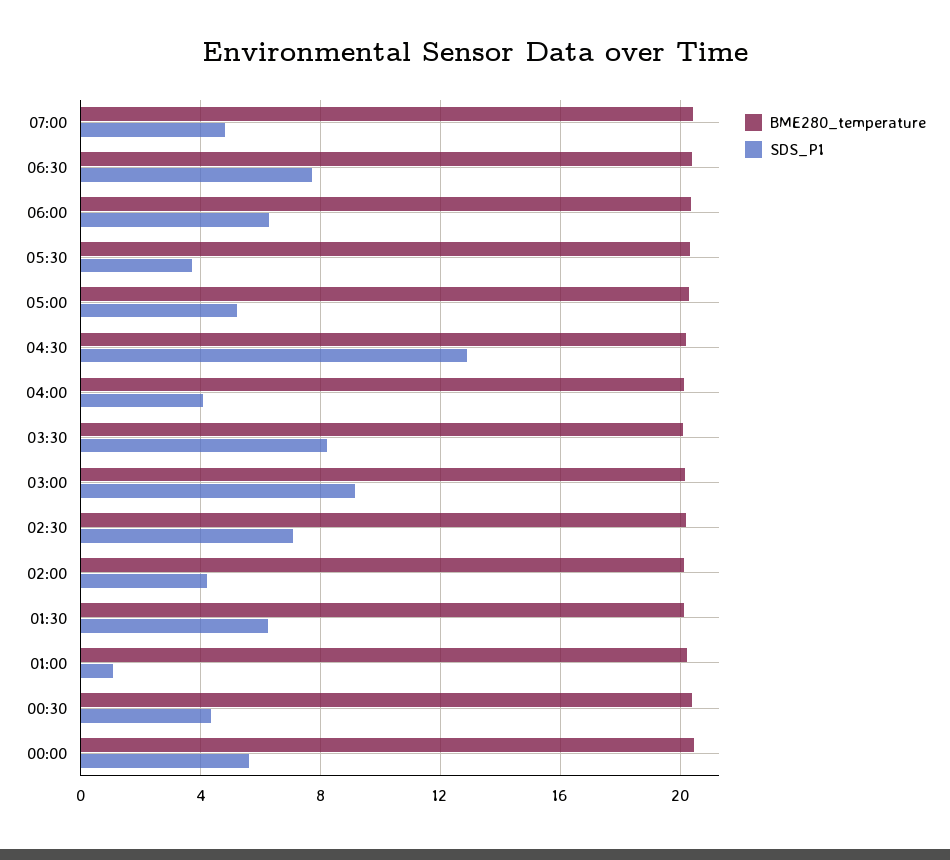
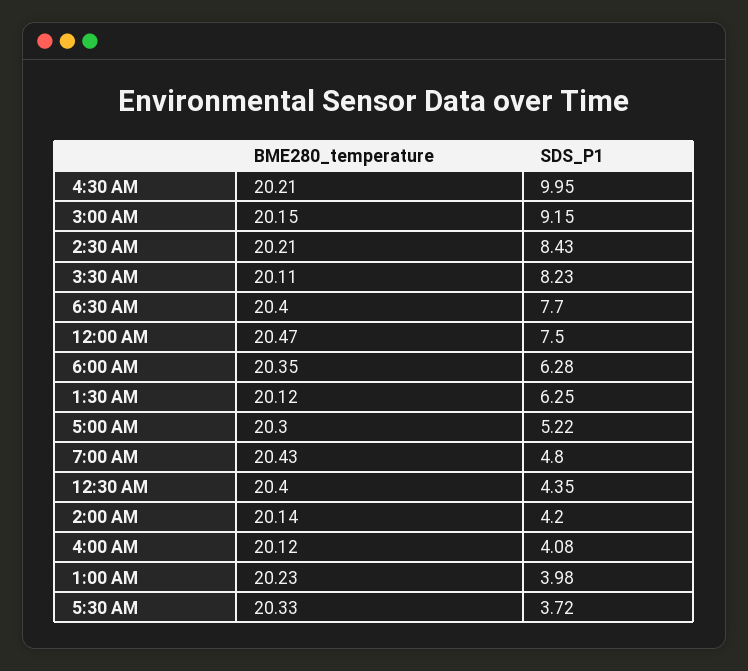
SDS_P1, 04:30: 13 -> 9.95
SDS_P1, 02:30: 7 -> 8.43
SDS_P1, 01:00: 1 -> 3.98
SDS_P1, 00:00: 5.5 -> 7.5

